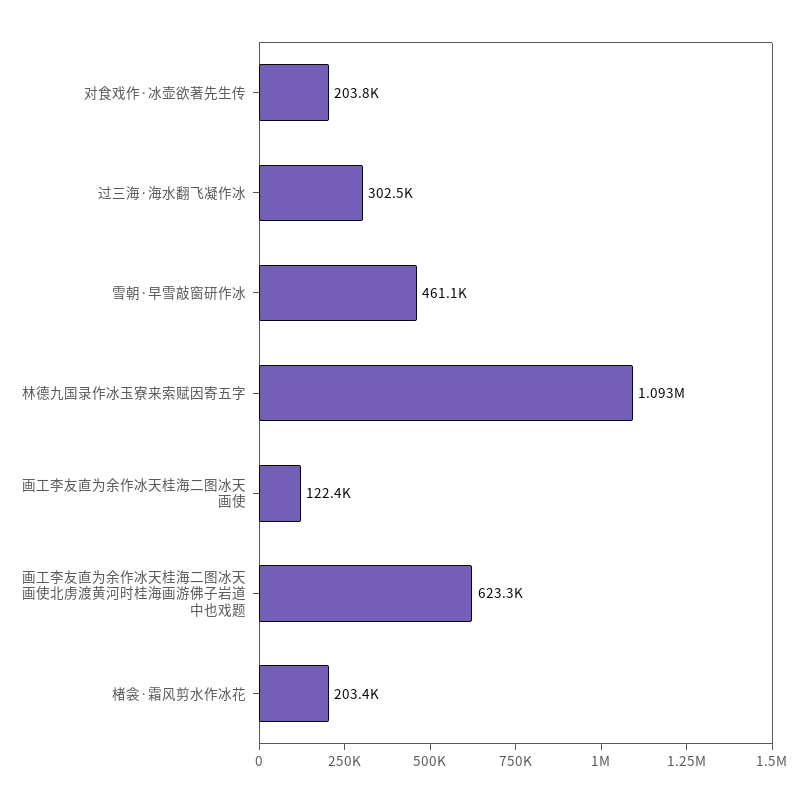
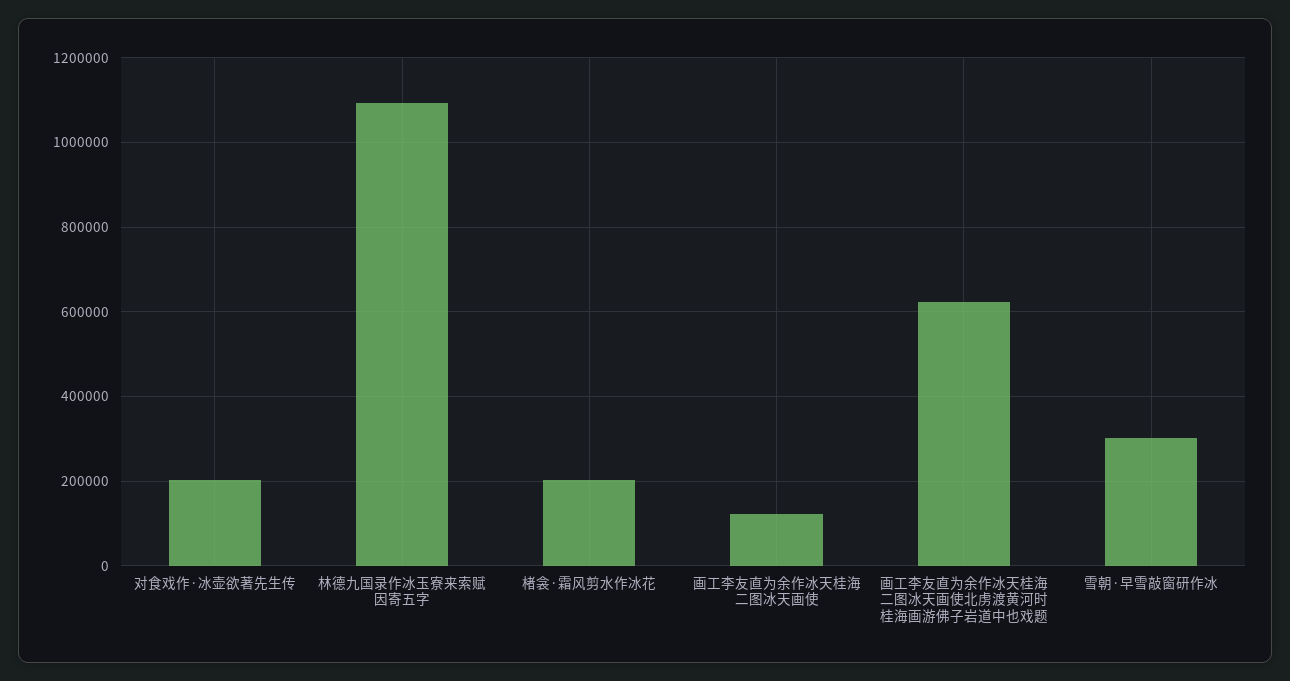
过三海·海水翻飞凝作冰: 302500 -> none
雪朝·早雪敲窗研作冰: 461100 -> 300000

